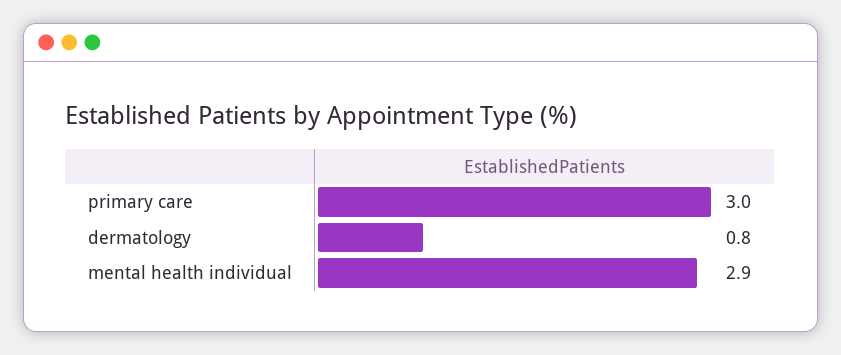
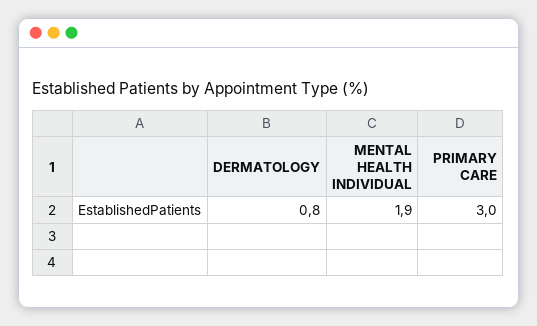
mental health individual: 2.9 -> 1.9

